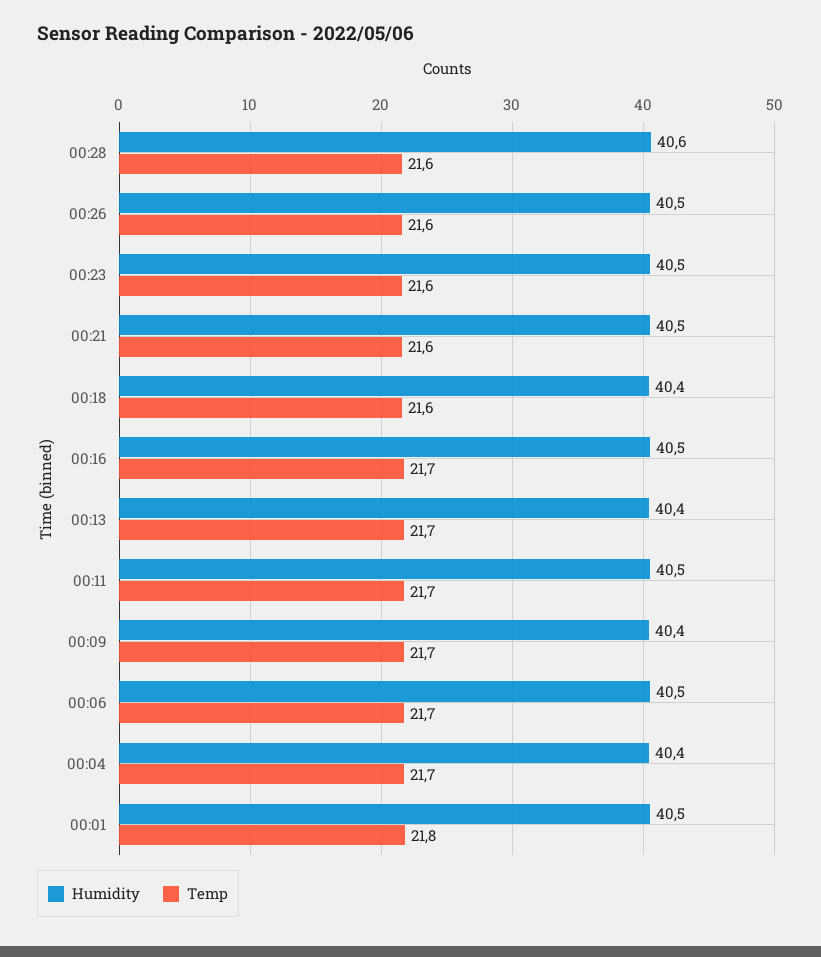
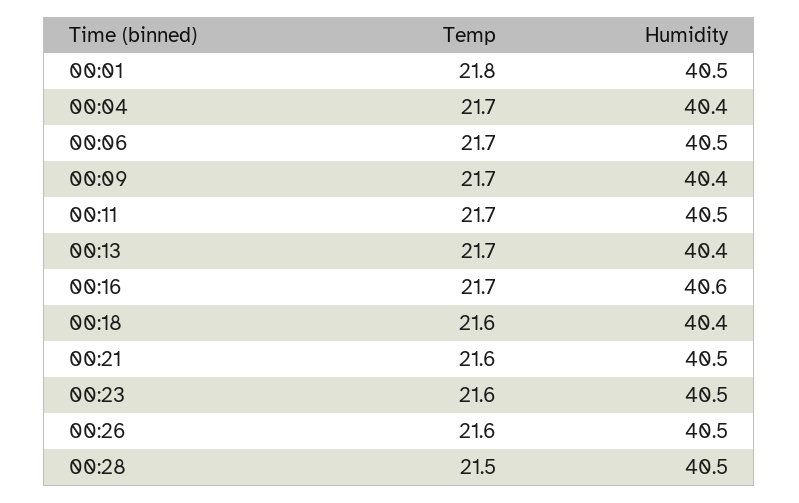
Humidity, 00:28: 40.6 -> 40.5
Temp, 00:28: 21.6 -> 21.5
Humidity, 00:16: 40.5 -> 40.6

